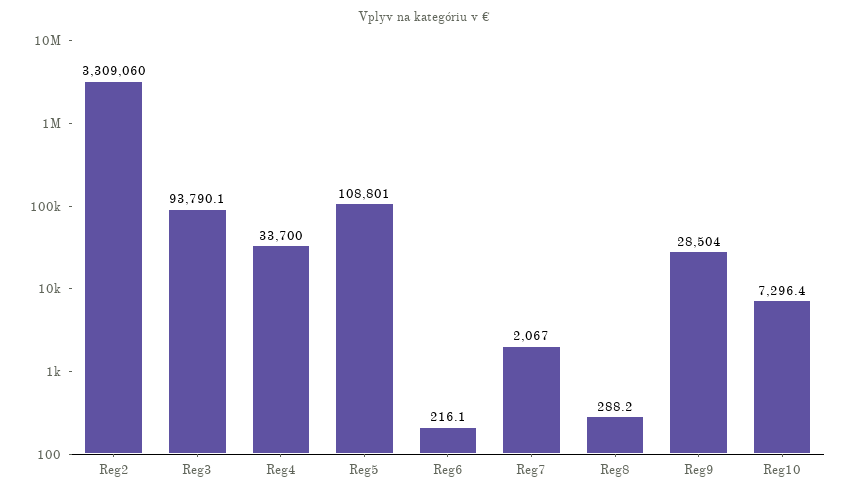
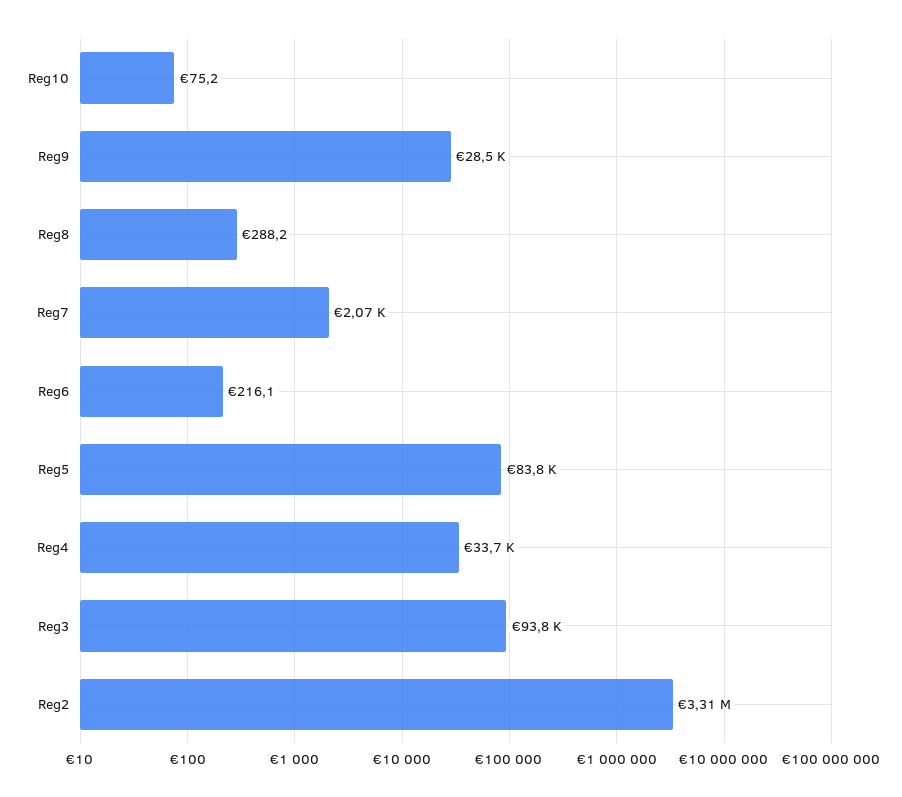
Reg5: 108801 -> 83800
Reg10: 7296.4 -> 75.2

